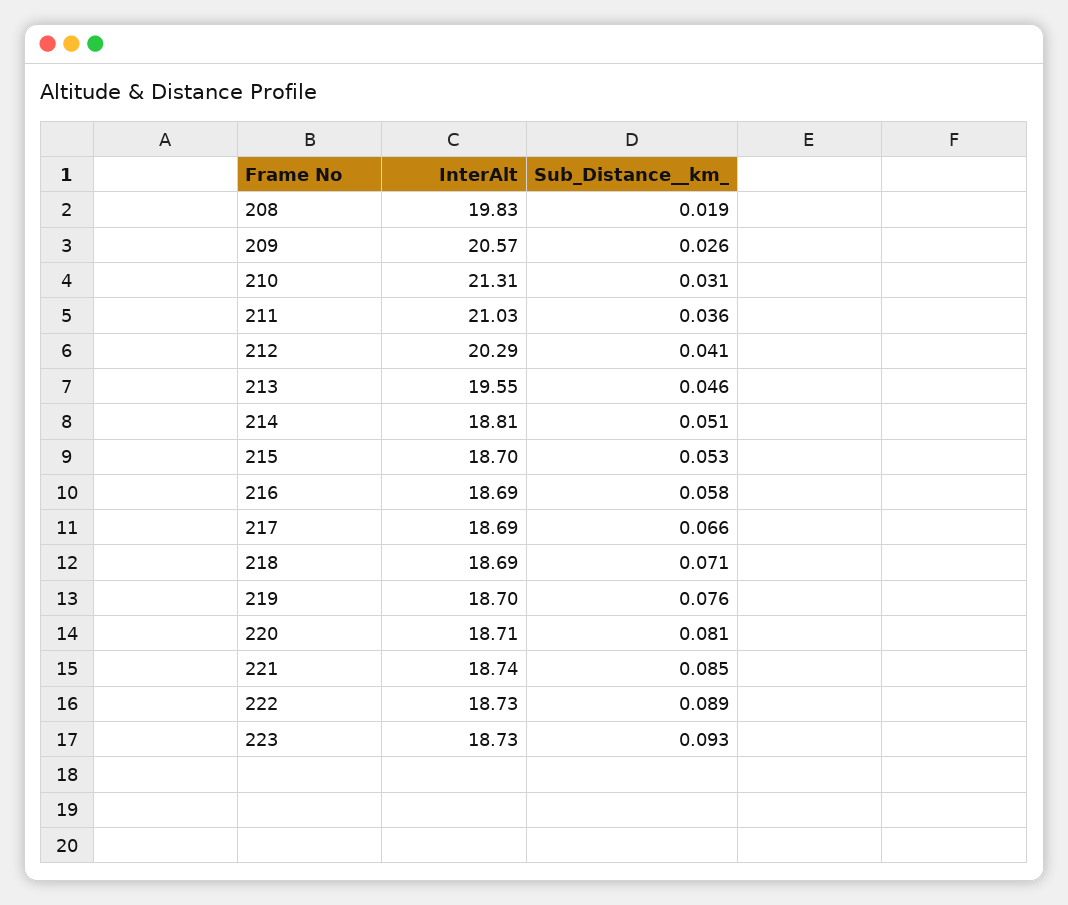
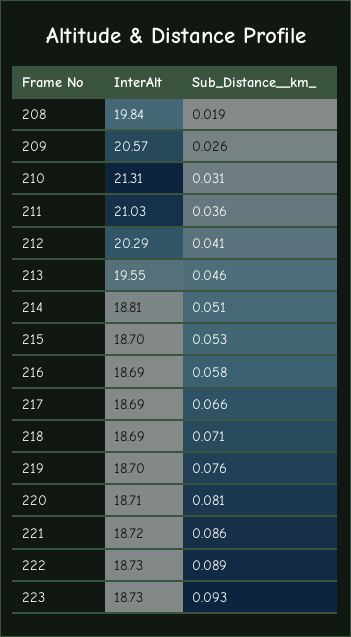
InterAlt, 208: 19.83 -> 19.84
InterAlt, 221: 18.74 -> 18.72
Sub_Distance__km_, 221: 0.085 -> 0.086

